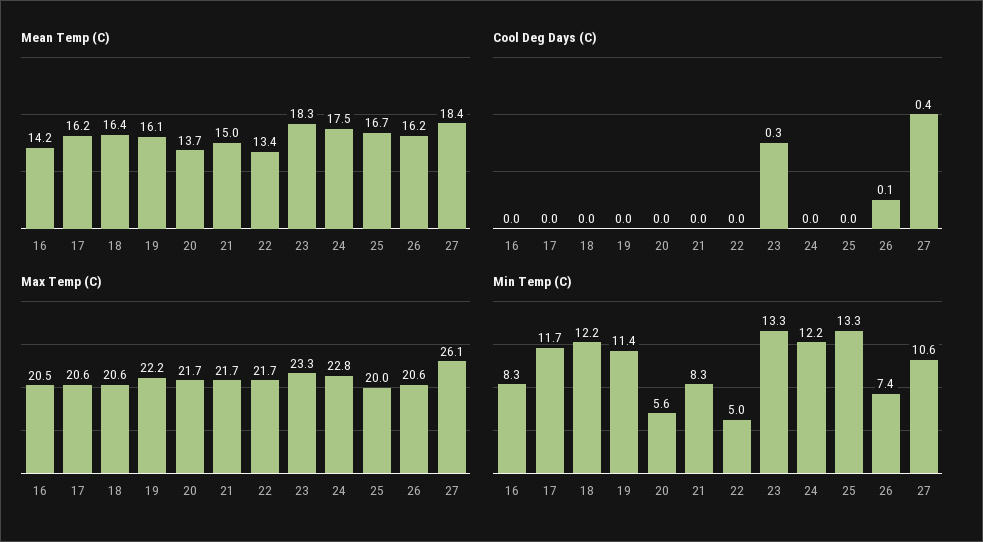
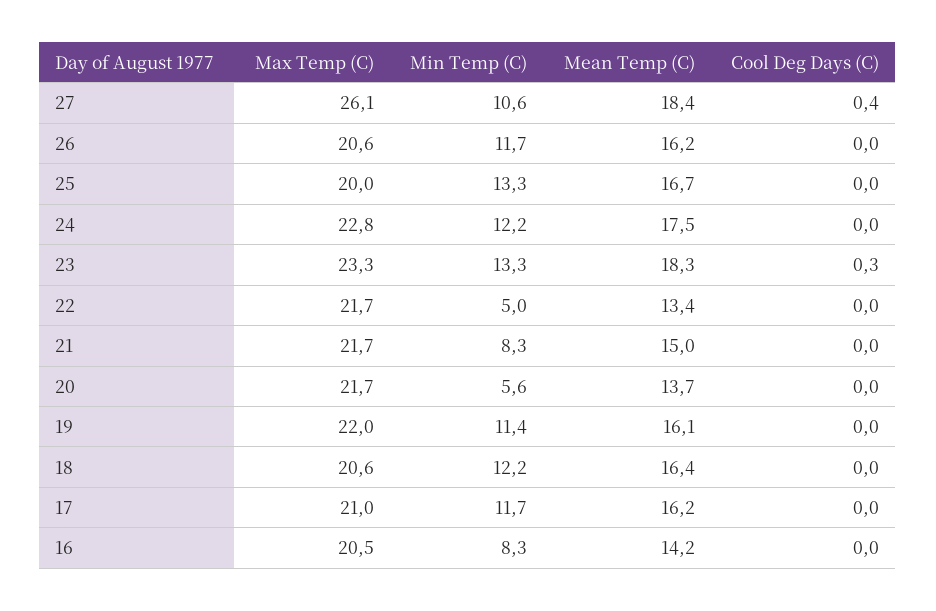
Cool Deg Days (C), 26: 0.1 -> 0
Max Temp (C), 17: 20.6 -> 21
Max Temp (C), 19: 22.2 -> 22
Min Temp (C), 26: 7.4 -> 11.7

